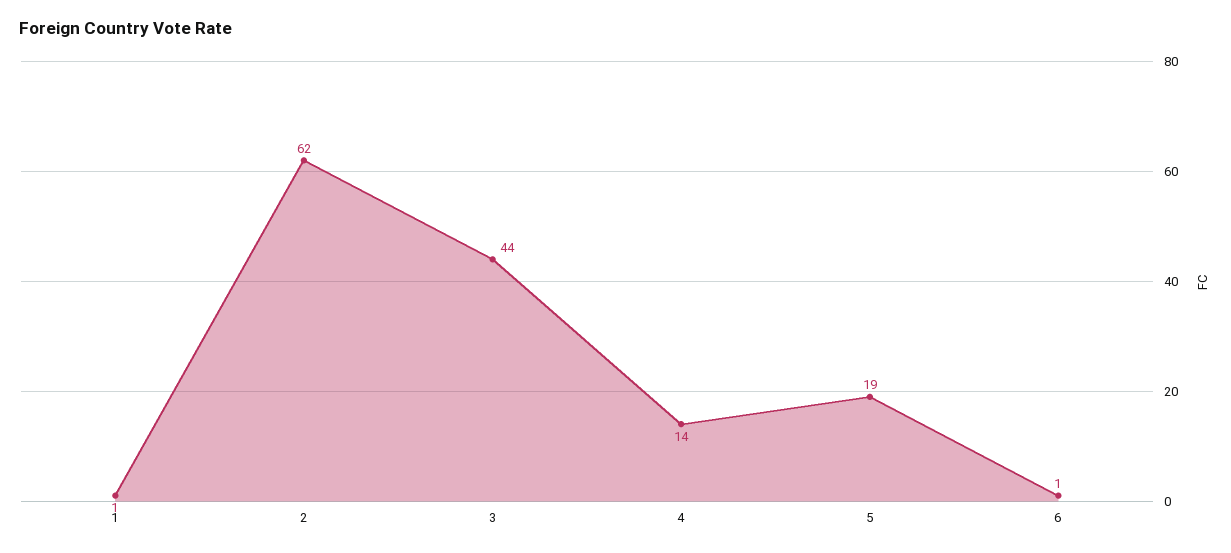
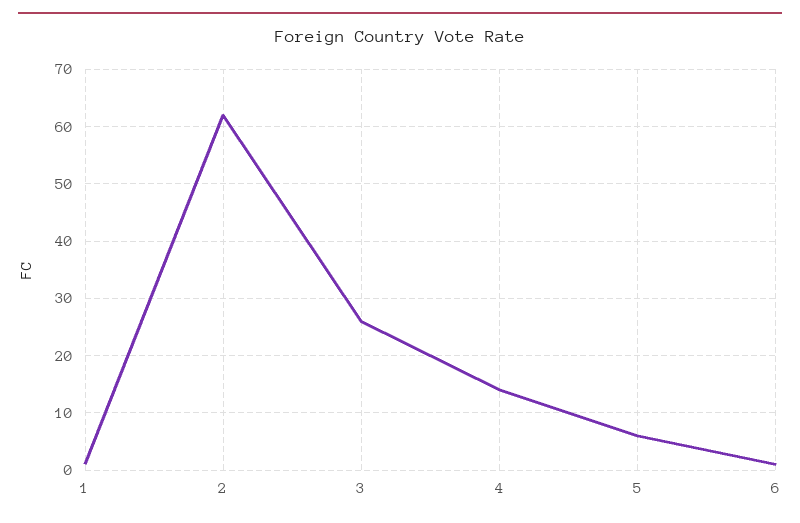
3: 44 -> 25
5: 19 -> 5

